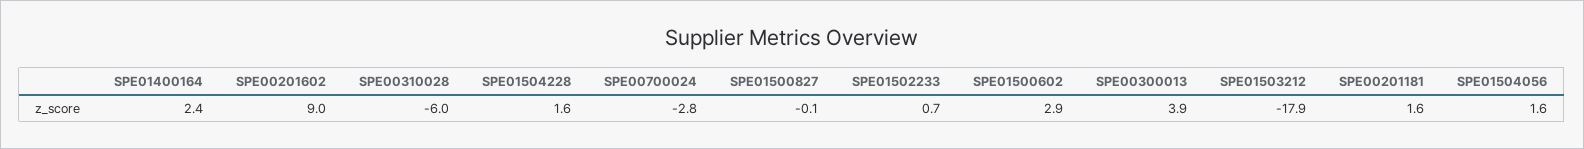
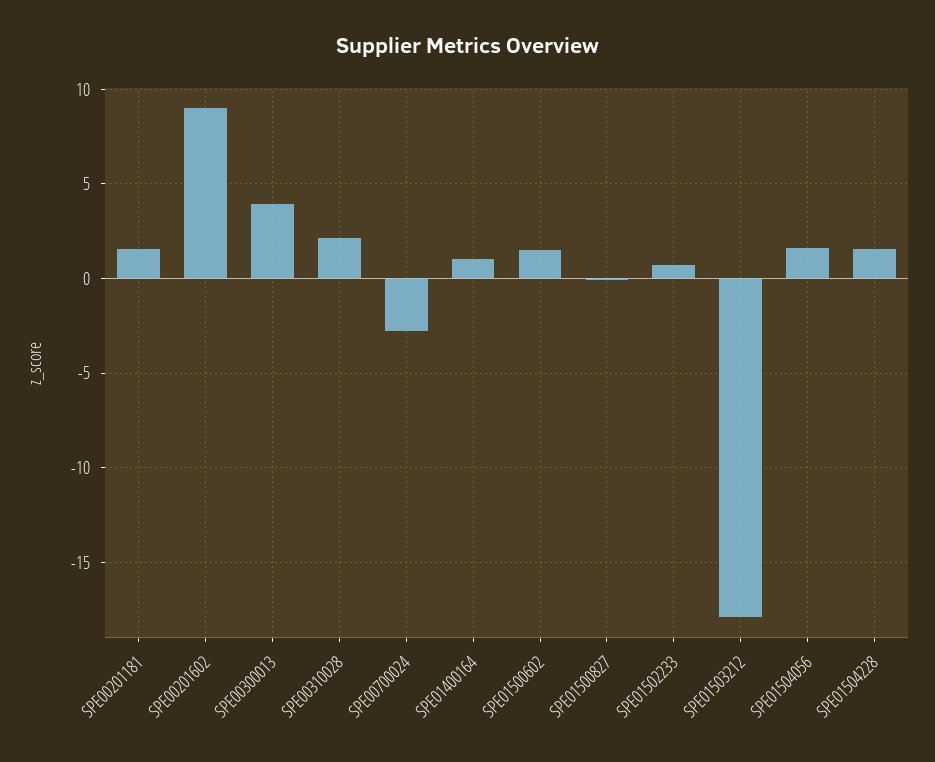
SPE01400164: 2.4 -> 1
SPE00310028: -6 -> 2
SPE01500602: 2.9 -> 1.5

